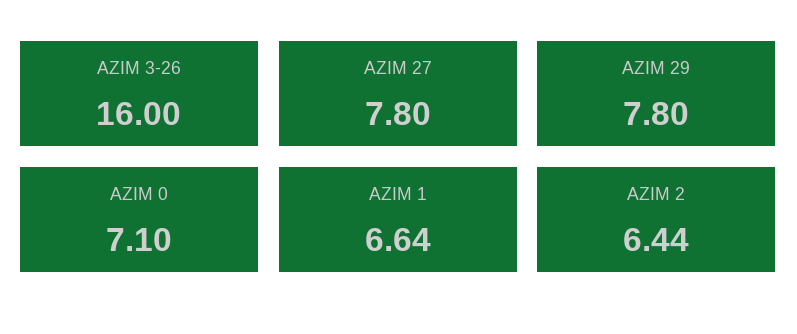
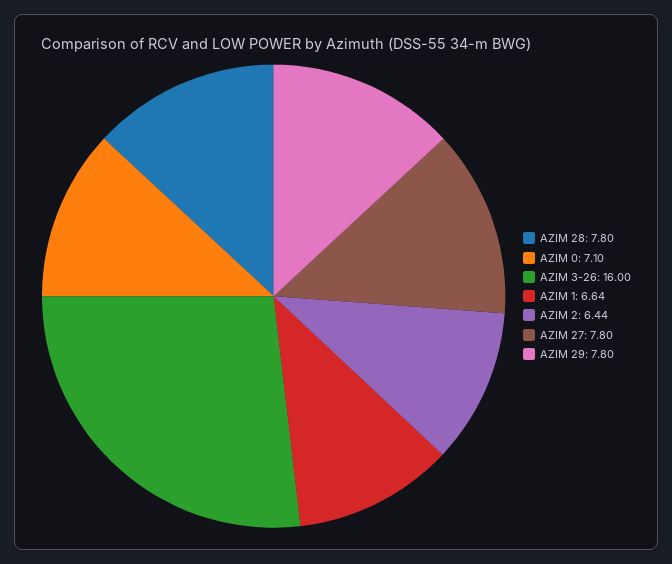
AZIM 28: none -> 7.8

